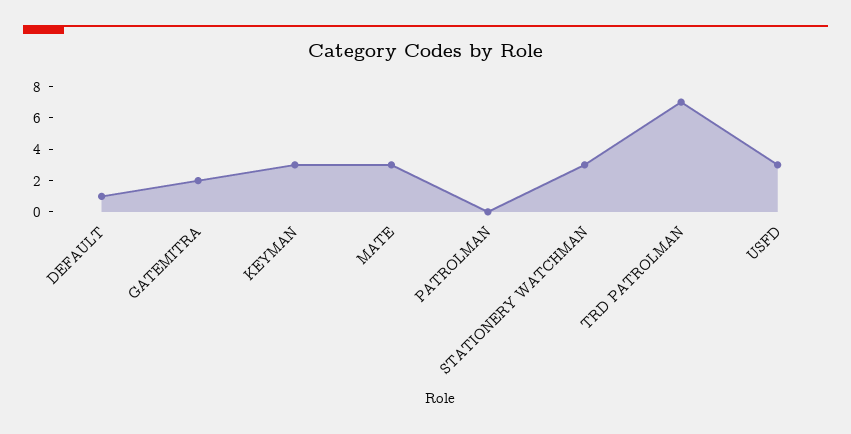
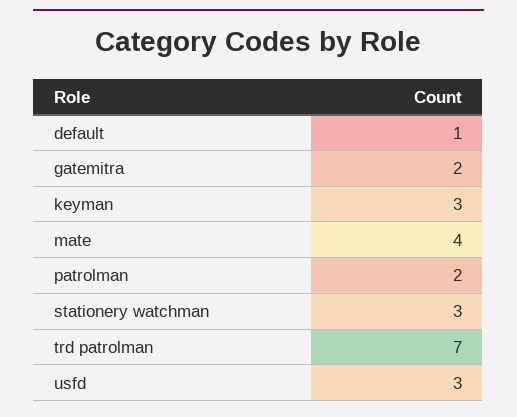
MATE: 3 -> 4
PATROLMAN: 0 -> 2

